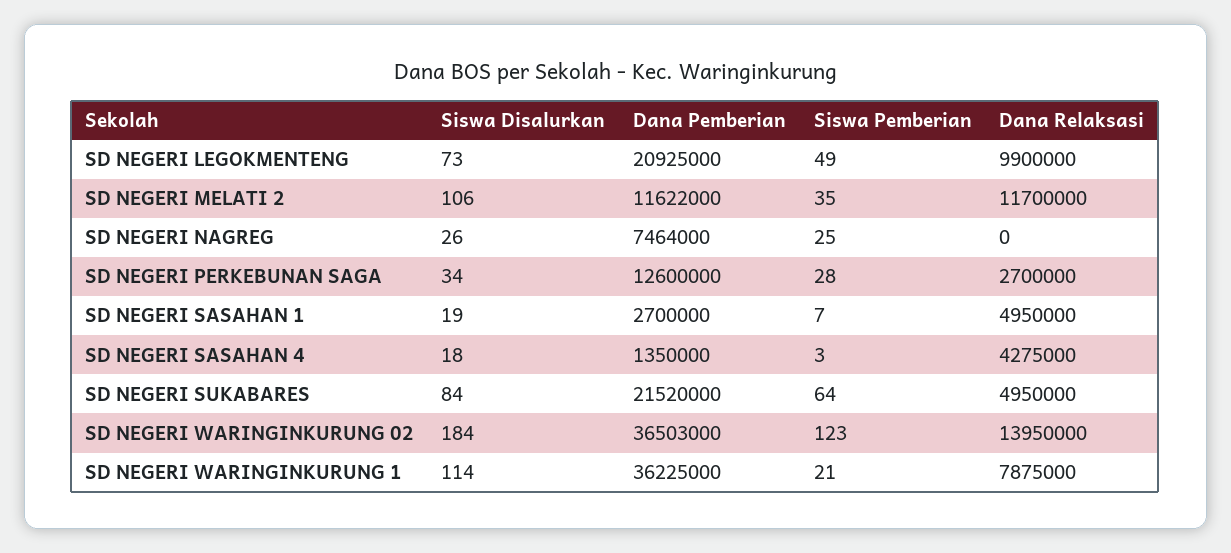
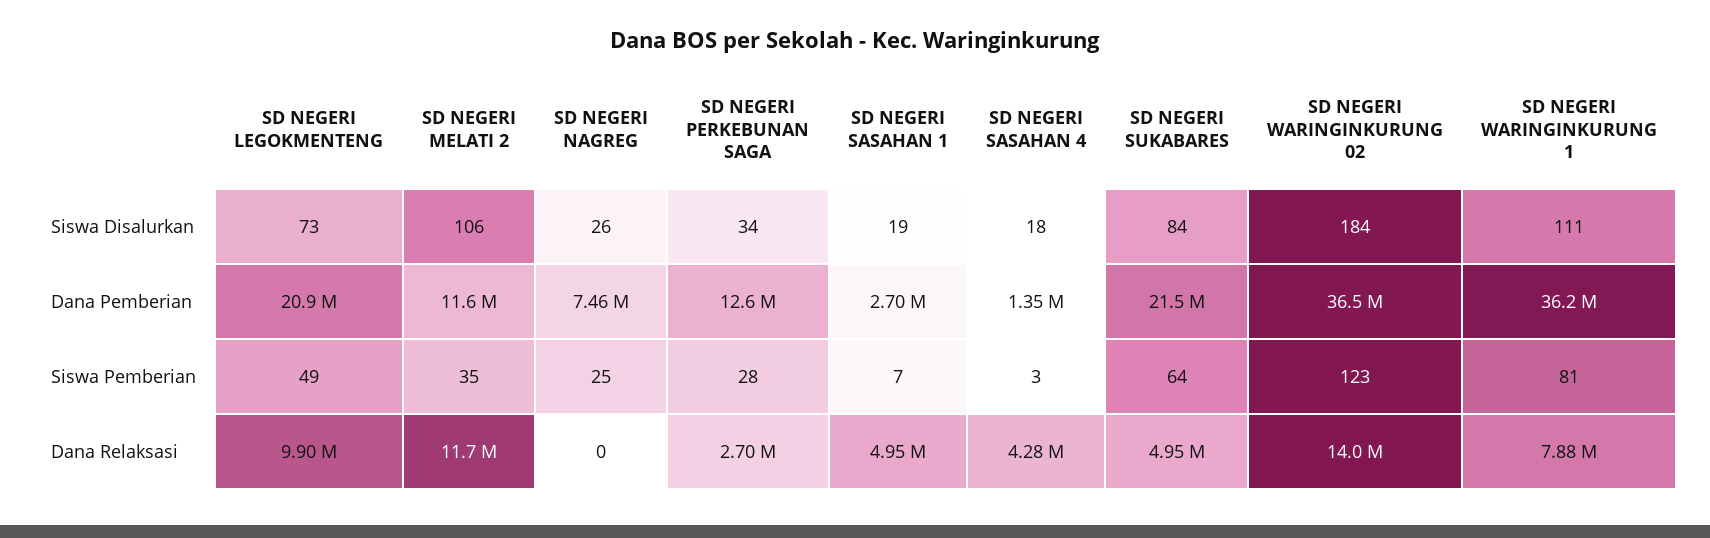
Siswa Disalurkan, SD NEGERI WARINGINKURUNG 1: 114 -> 111
Siswa Pemberian, SD NEGERI WARINGINKURUNG 1: 21 -> 81

